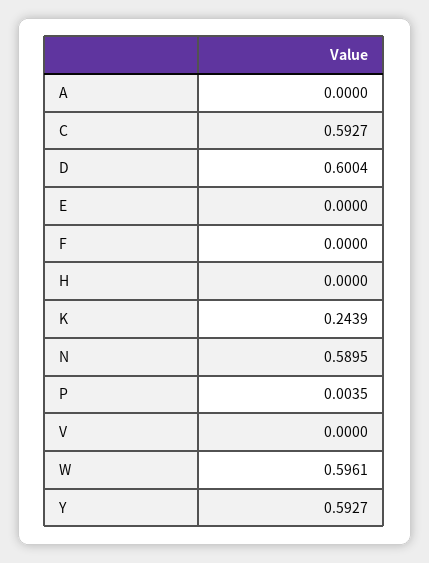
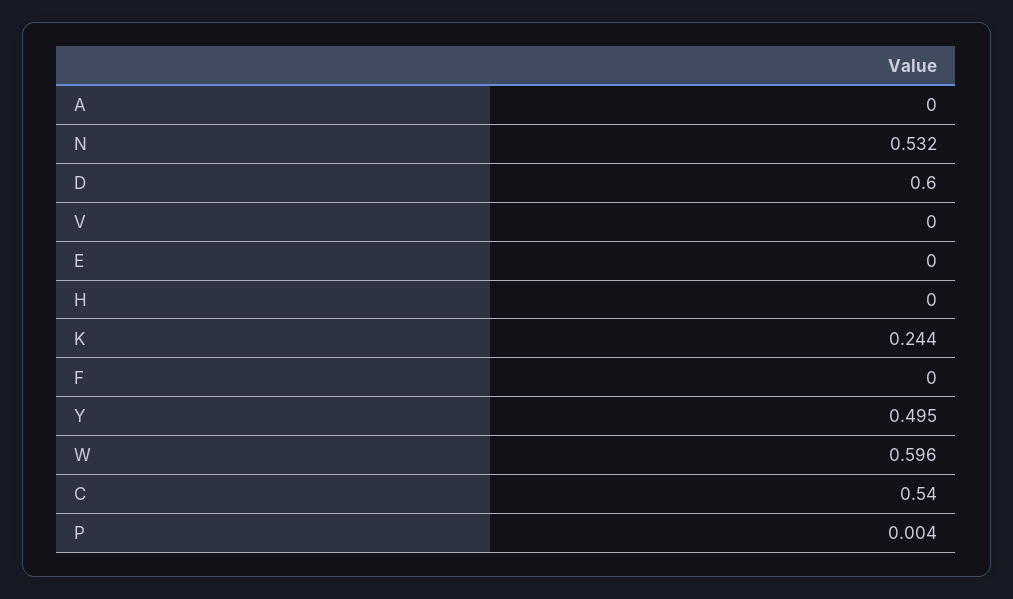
C: 0.5927 -> 0.54
N: 0.5895 -> 0.532
Y: 0.5927 -> 0.495

